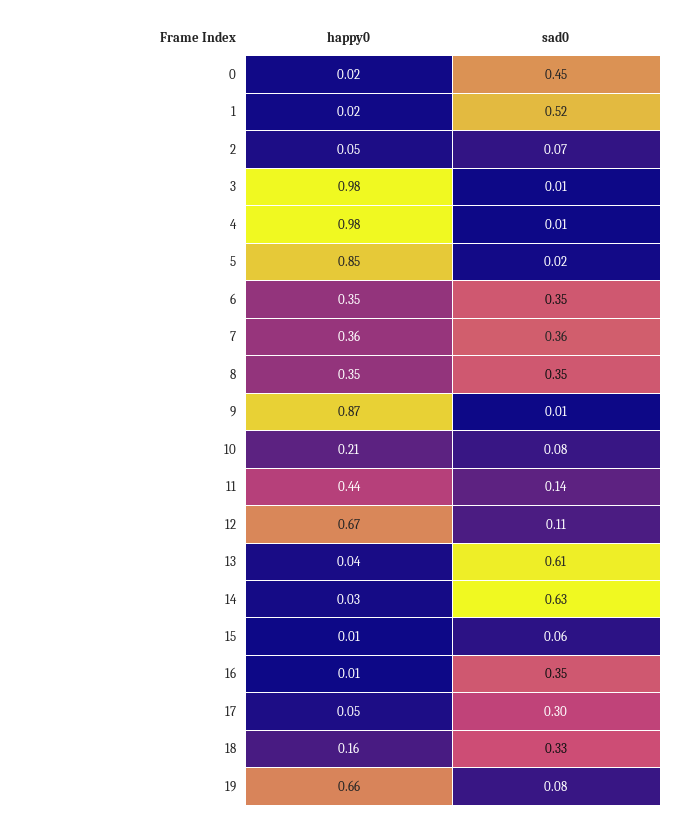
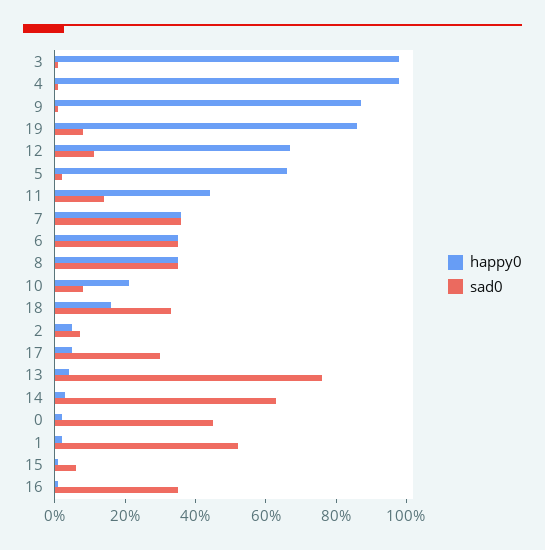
happy0, 5: 0.85 -> 0.65
sad0, 13: 0.61 -> 0.75
happy0, 19: 0.66 -> 0.85

